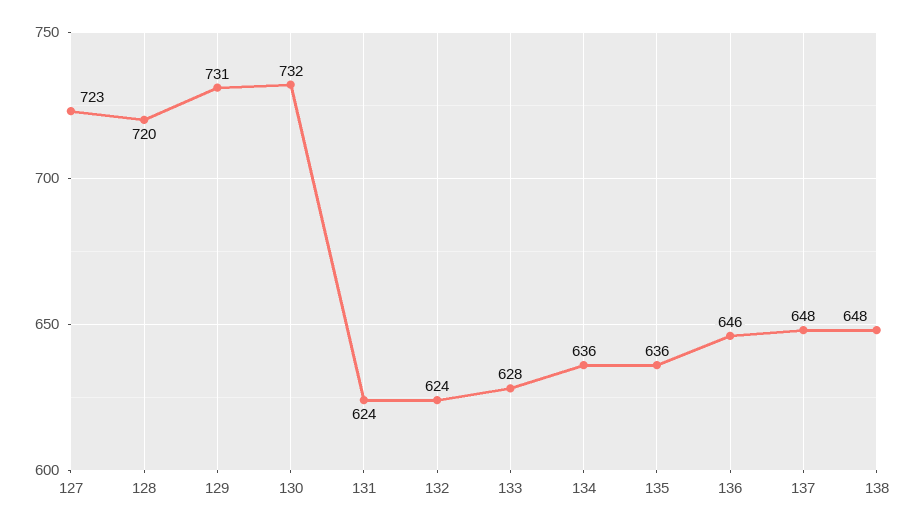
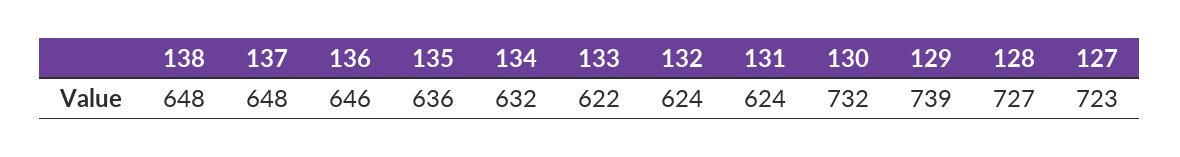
128: 720 -> 727
129: 731 -> 739
133: 628 -> 622
134: 636 -> 632

